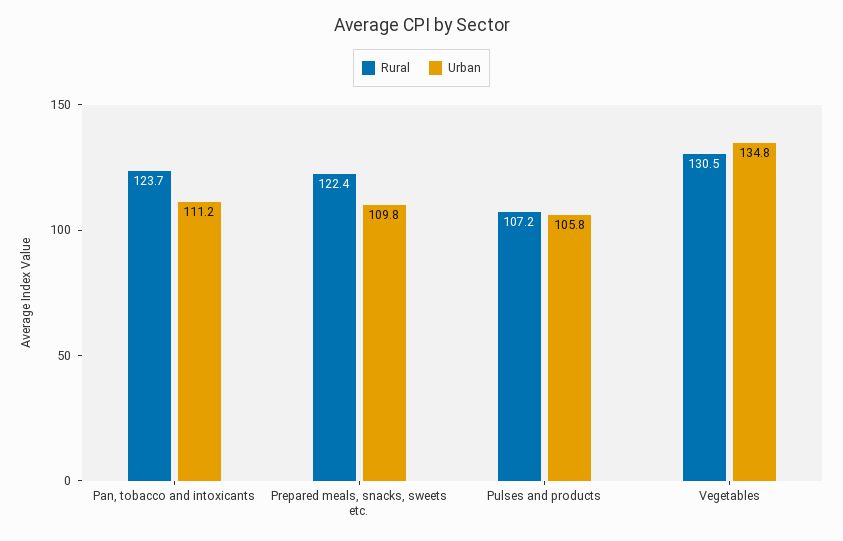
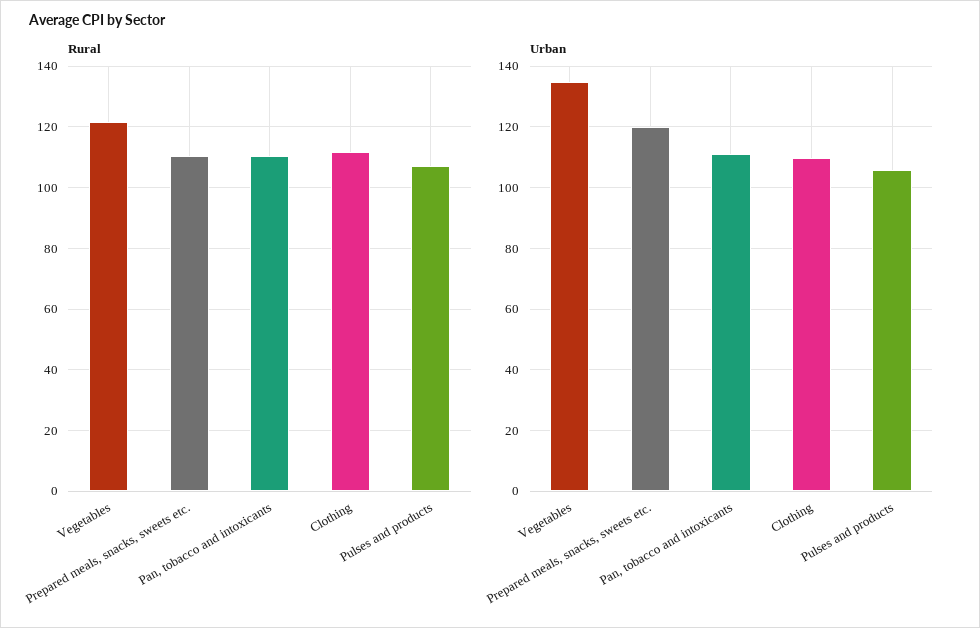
Rural, Pan, tobacco and intoxicants: 123.7 -> 110
Rural, Prepared meals, snacks, sweets etc.: 122.4 -> 110
Urban, Prepared meals, snacks, sweets etc.: 109.8 -> 120
Rural, Vegetables: 130.5 -> 122
Rural, Clothing: none -> 112
Urban, Clothing: none -> 110

